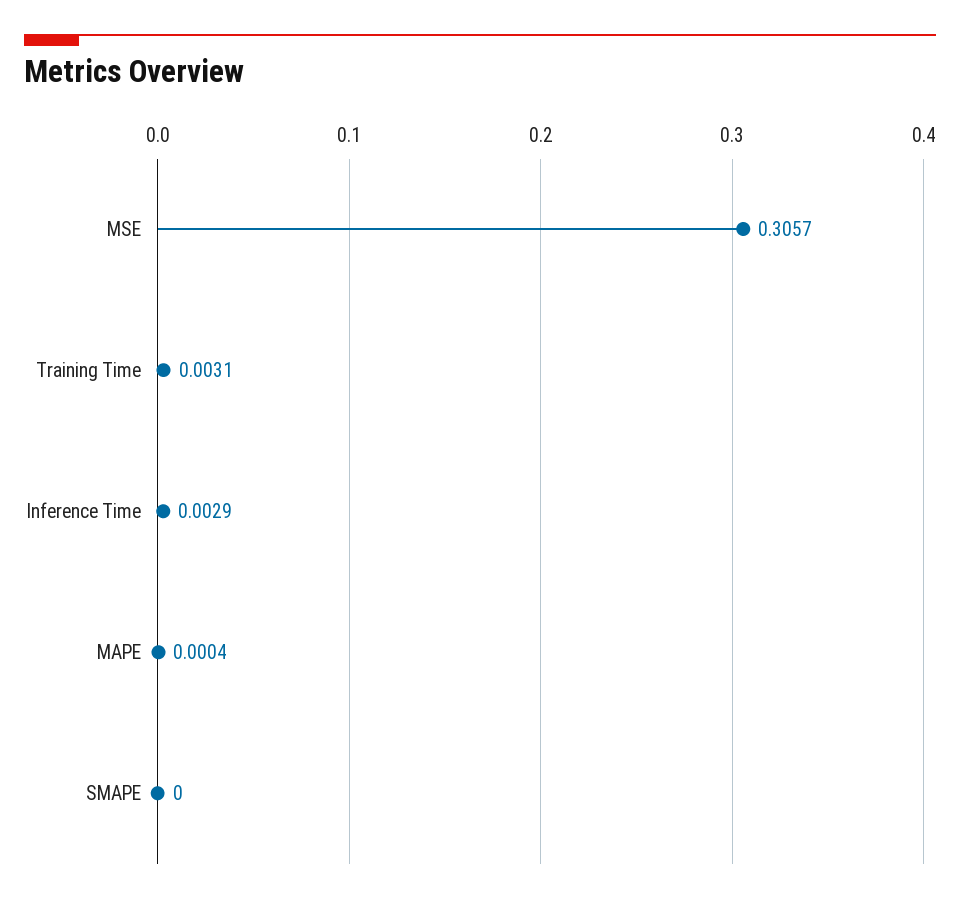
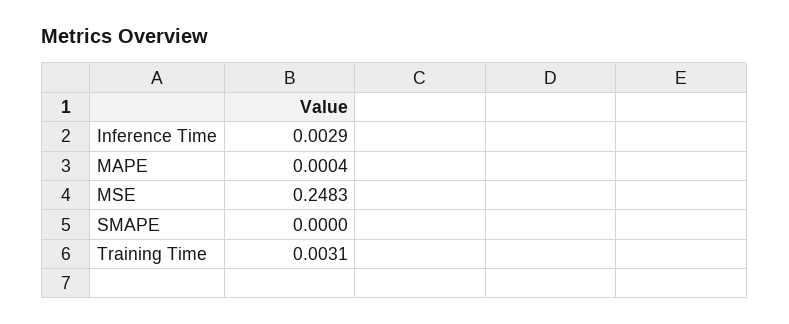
MSE: 0.3057 -> 0.2483

